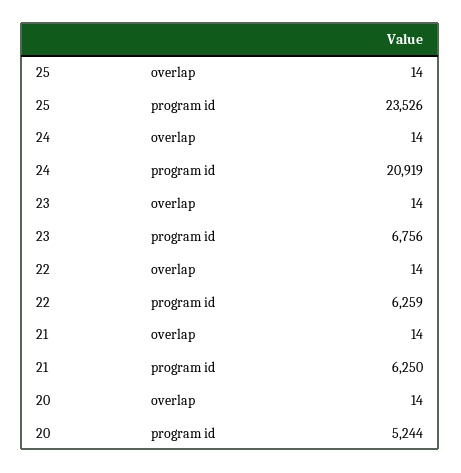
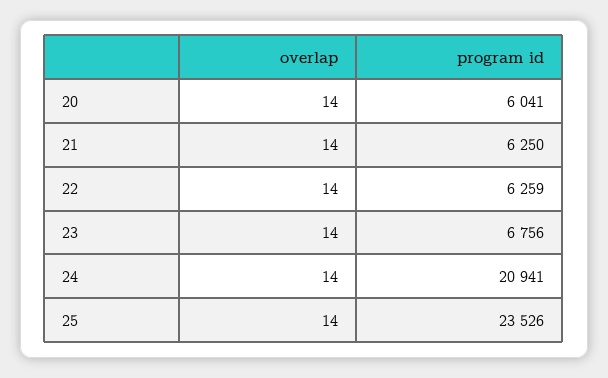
24, program id: 20919 -> 20941
20, program id: 5244 -> 6041

